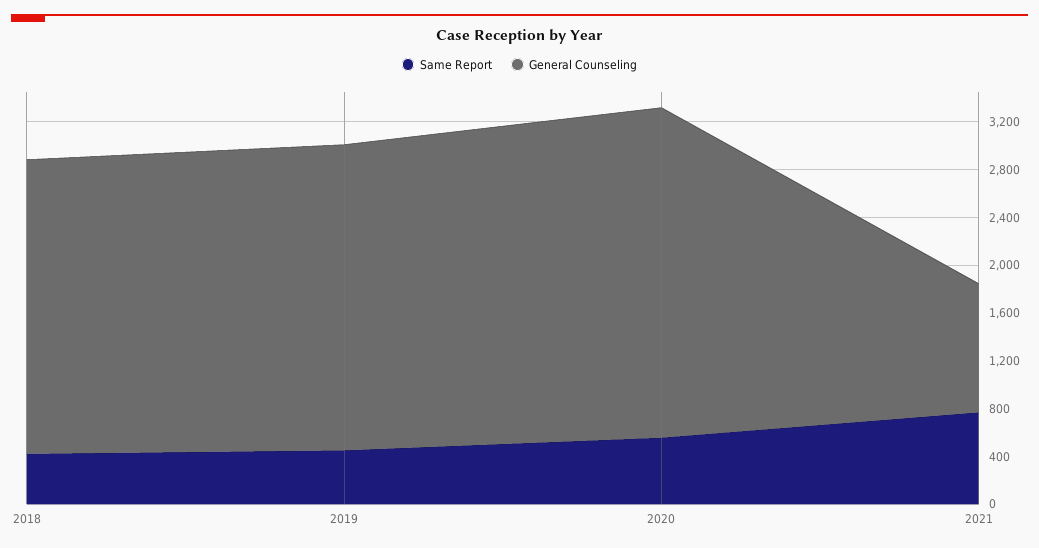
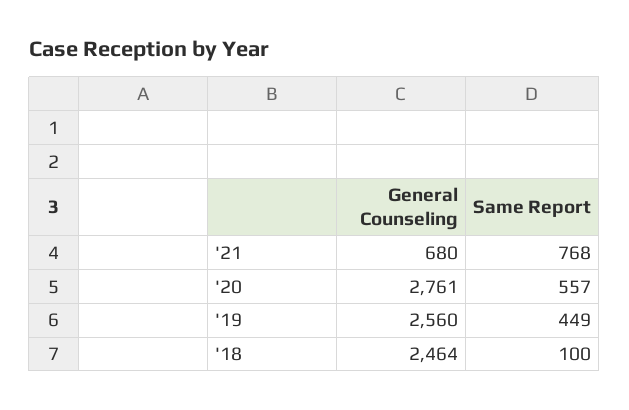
Same Report, 2018: 400 -> 100
General Counseling, 2021: 1100 -> 680

